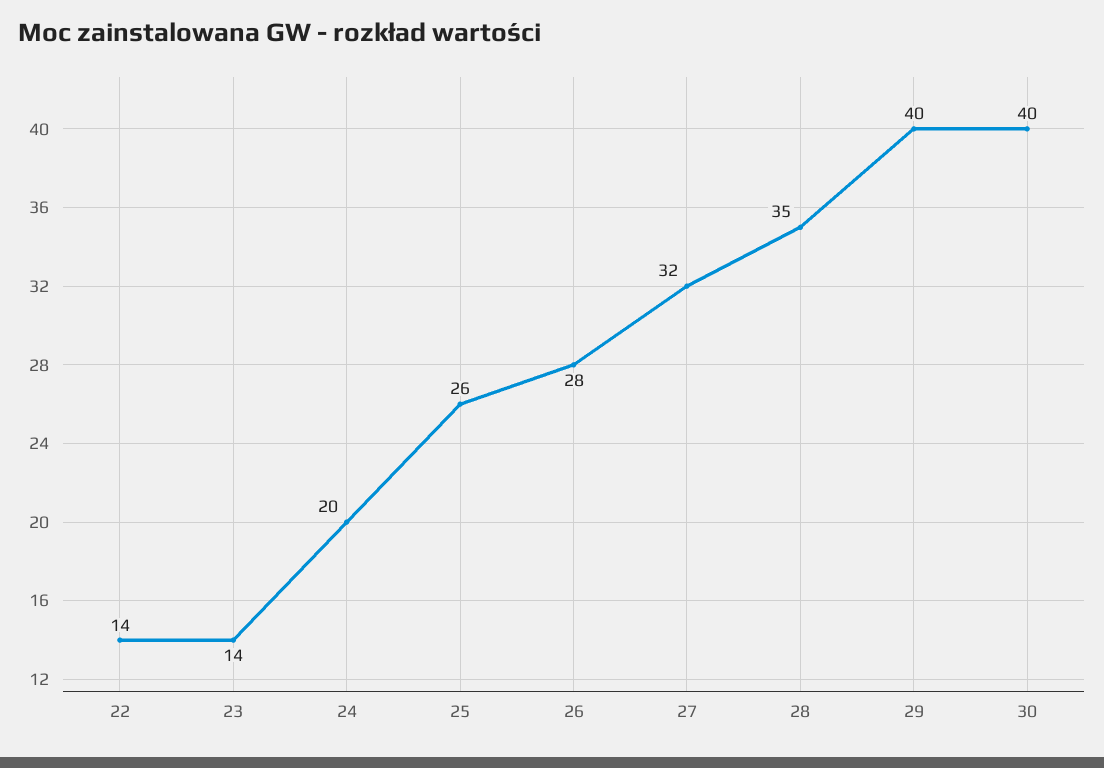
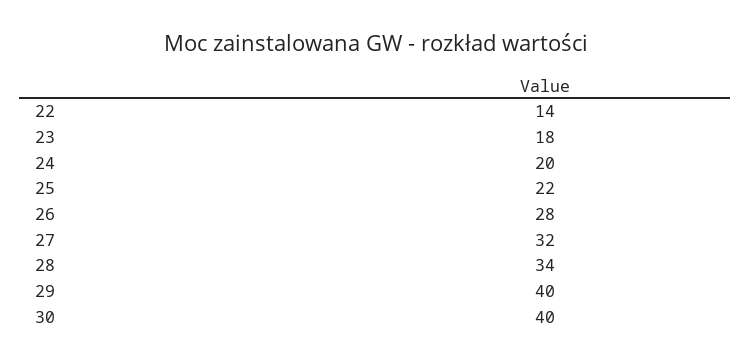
23: 14 -> 18
25: 26 -> 22
28: 35 -> 34

